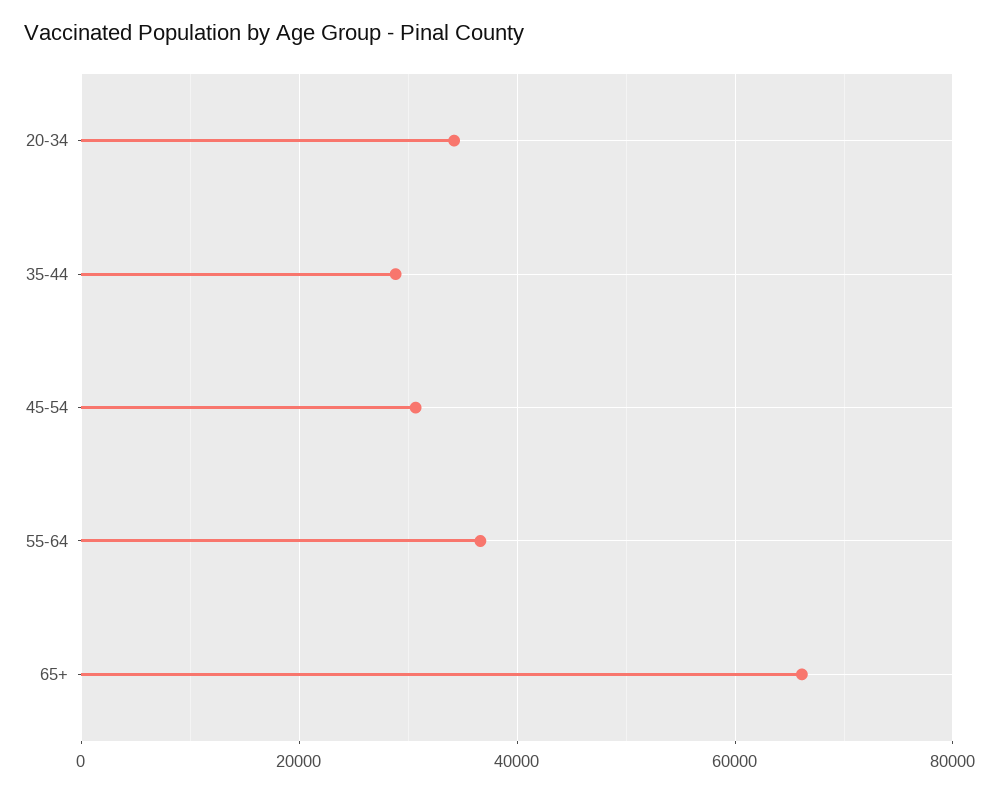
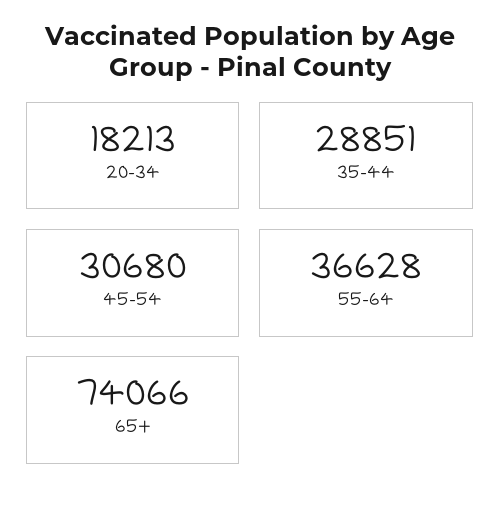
20-34: 34000 -> 18213
65+: 66000 -> 74066

